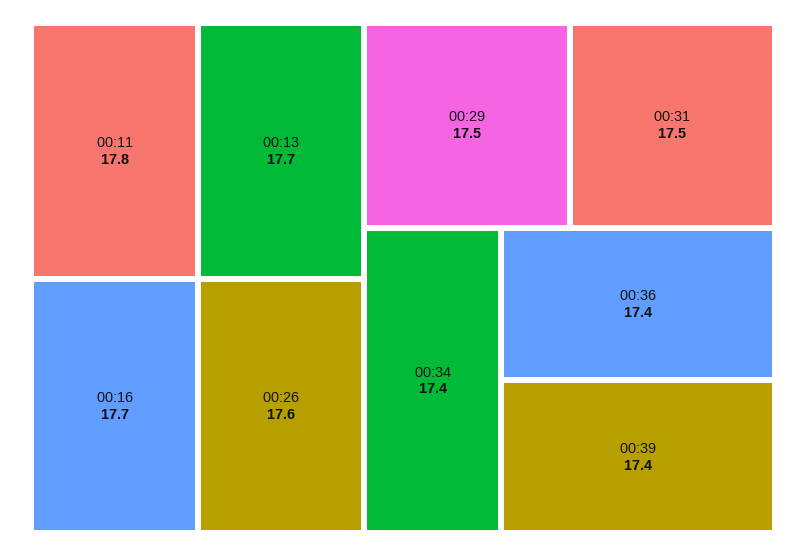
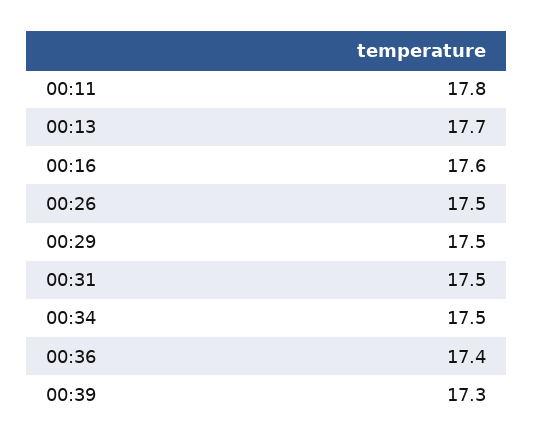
00:16: 17.7 -> 17.6
00:26: 17.6 -> 17.5
00:34: 17.4 -> 17.5
00:39: 17.4 -> 17.3

